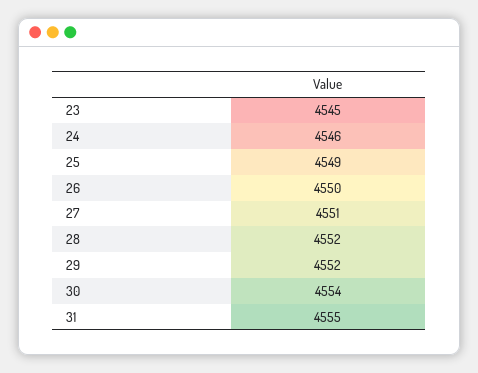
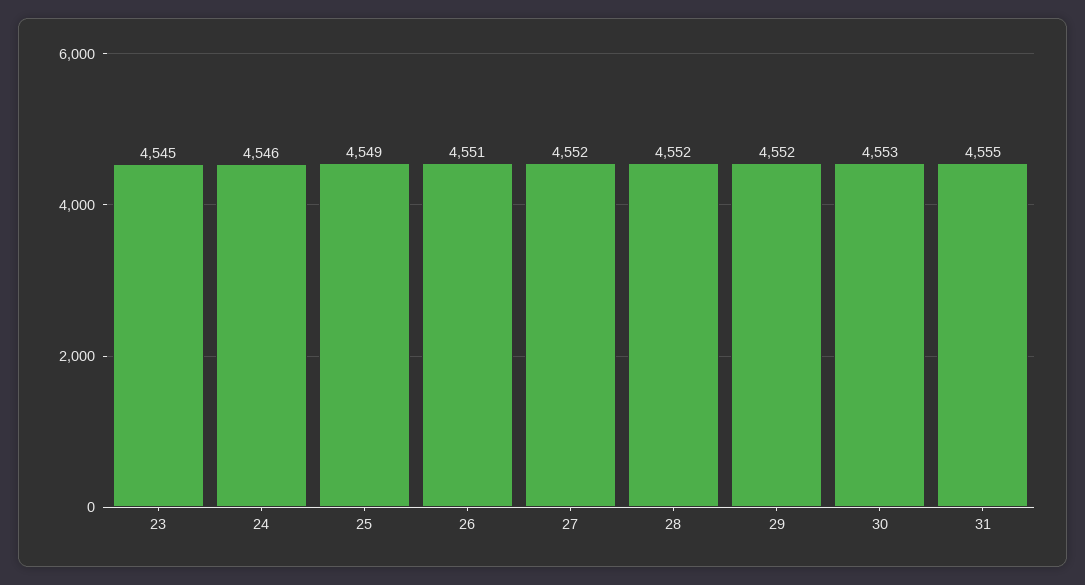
26: 4550 -> 4551
27: 4551 -> 4552
30: 4554 -> 4553

